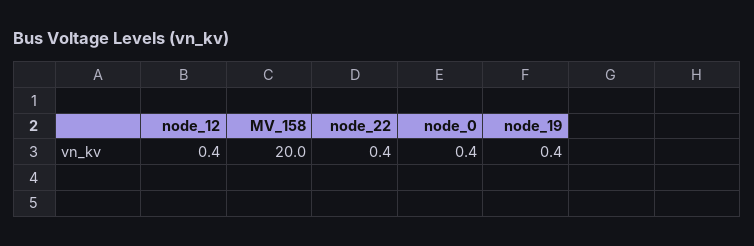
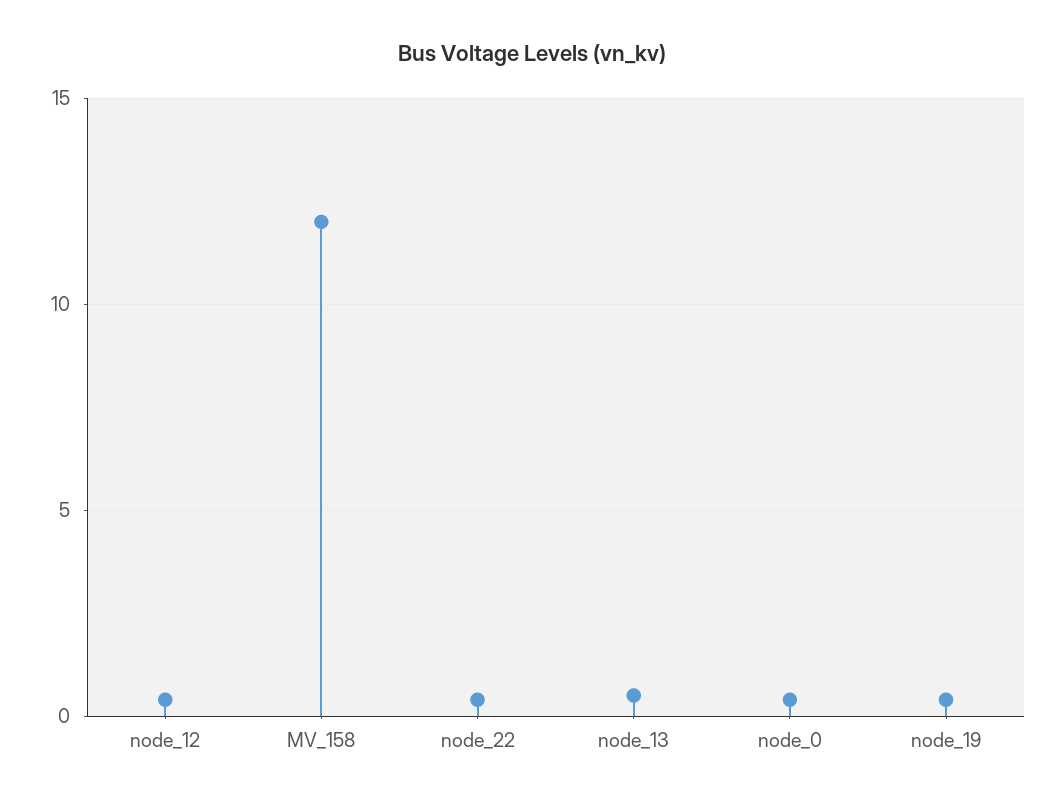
MV_158: 20 -> 12
node_13: none -> 0.5

